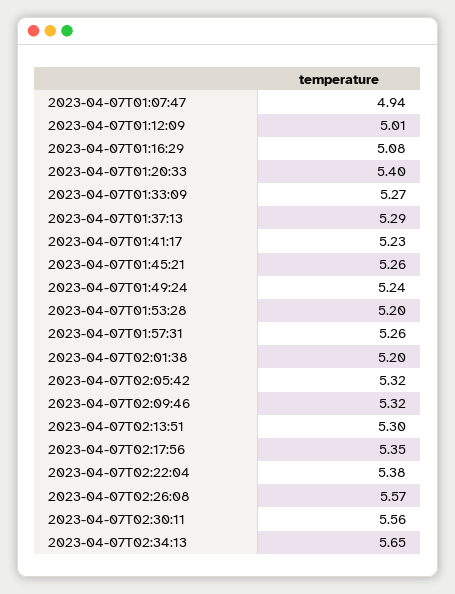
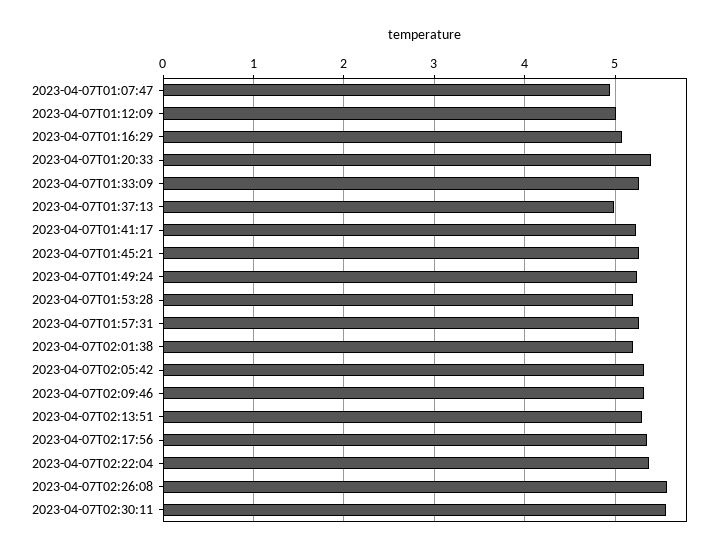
2023-04-07T01:37:13: 5.29 -> 5
2023-04-07T02:34:13: 5.65 -> none

